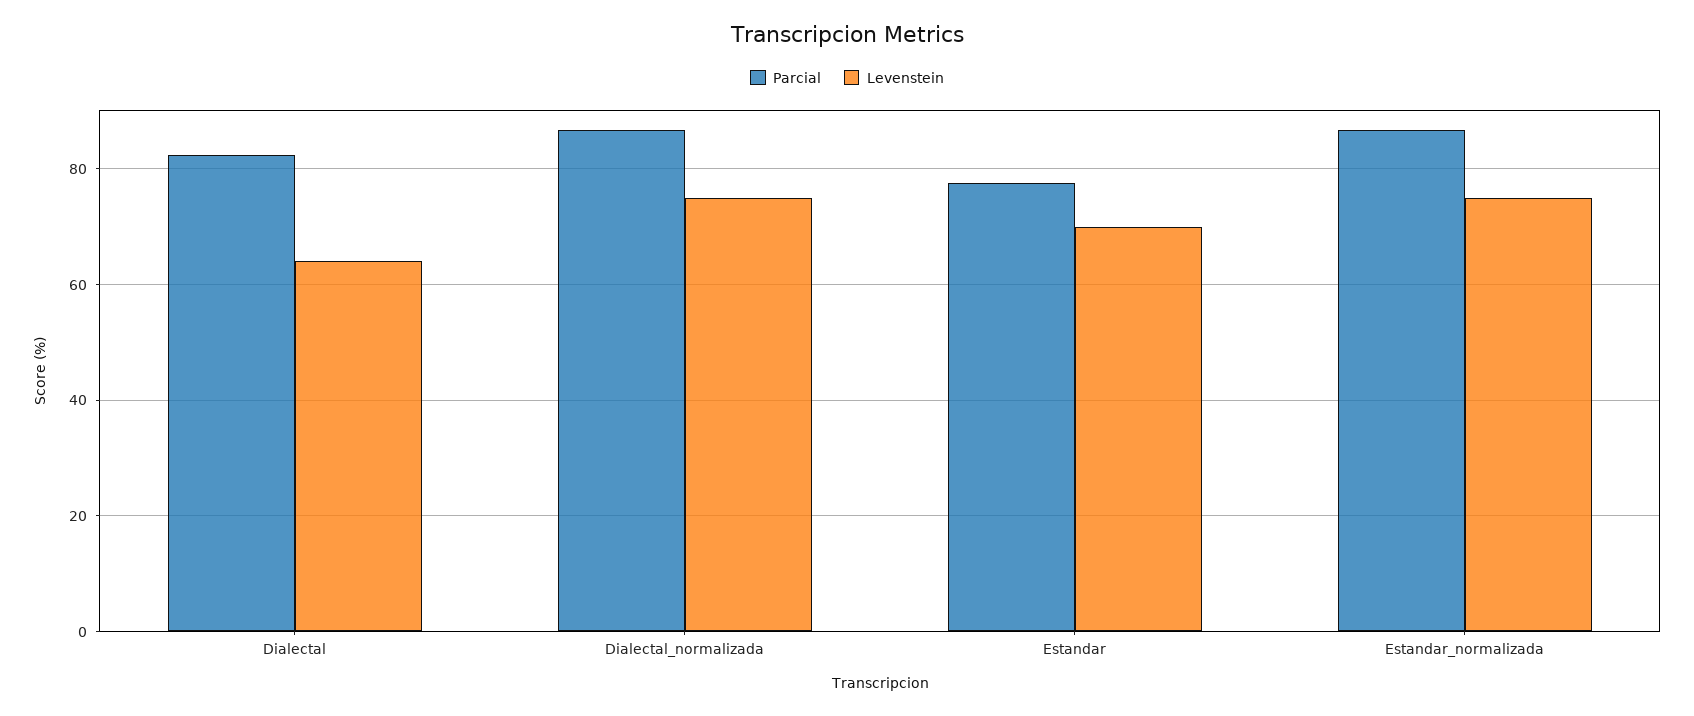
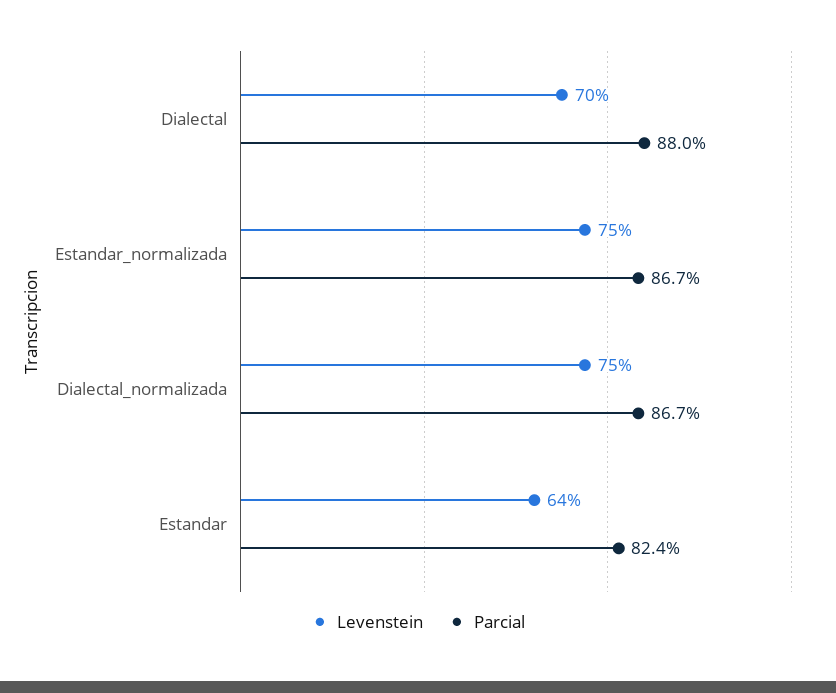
Parcial, Dialectal: 82 -> 88
Levenstein, Dialectal: 64 -> 70
Parcial, Estandar: 78 -> 82.4
Levenstein, Estandar: 70 -> 64

